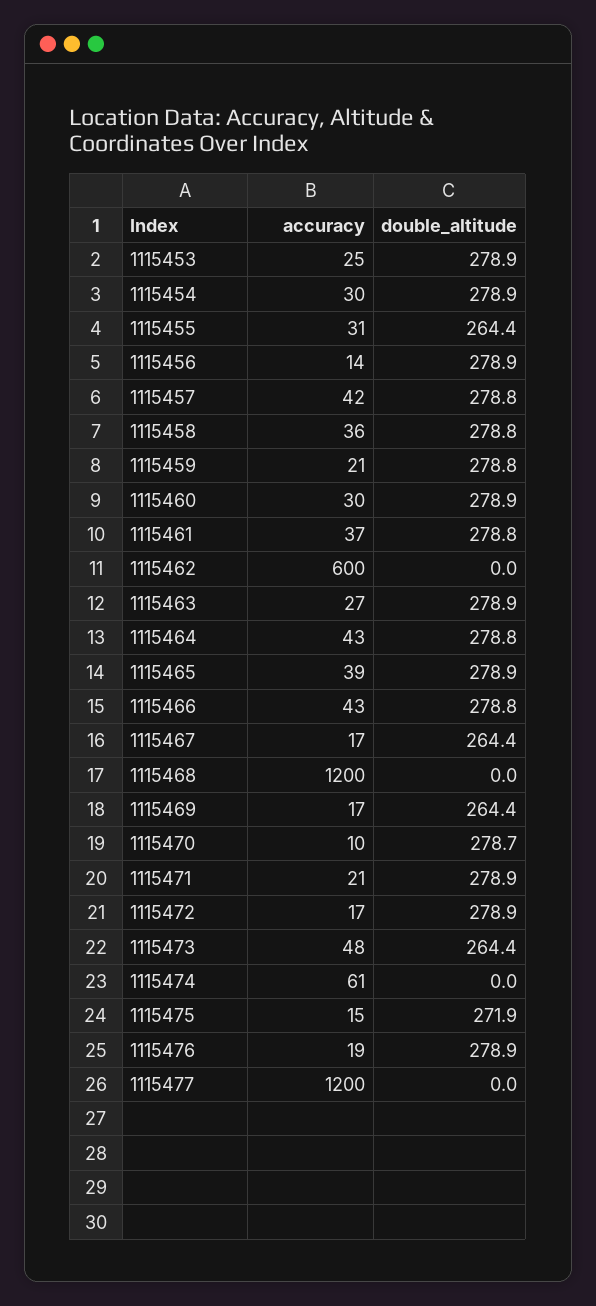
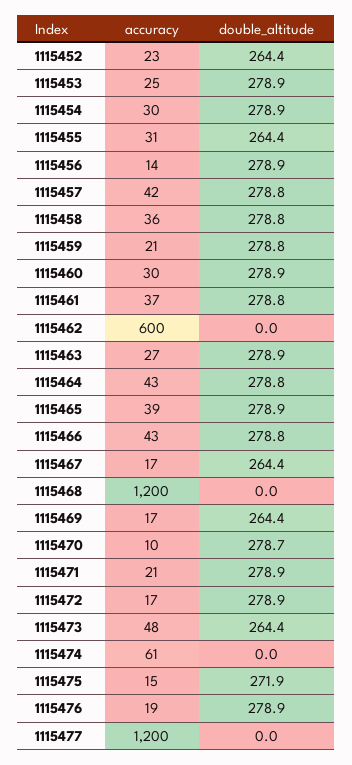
accuracy, 1115452: none -> 23
double_altitude, 1115452: none -> 264.4

